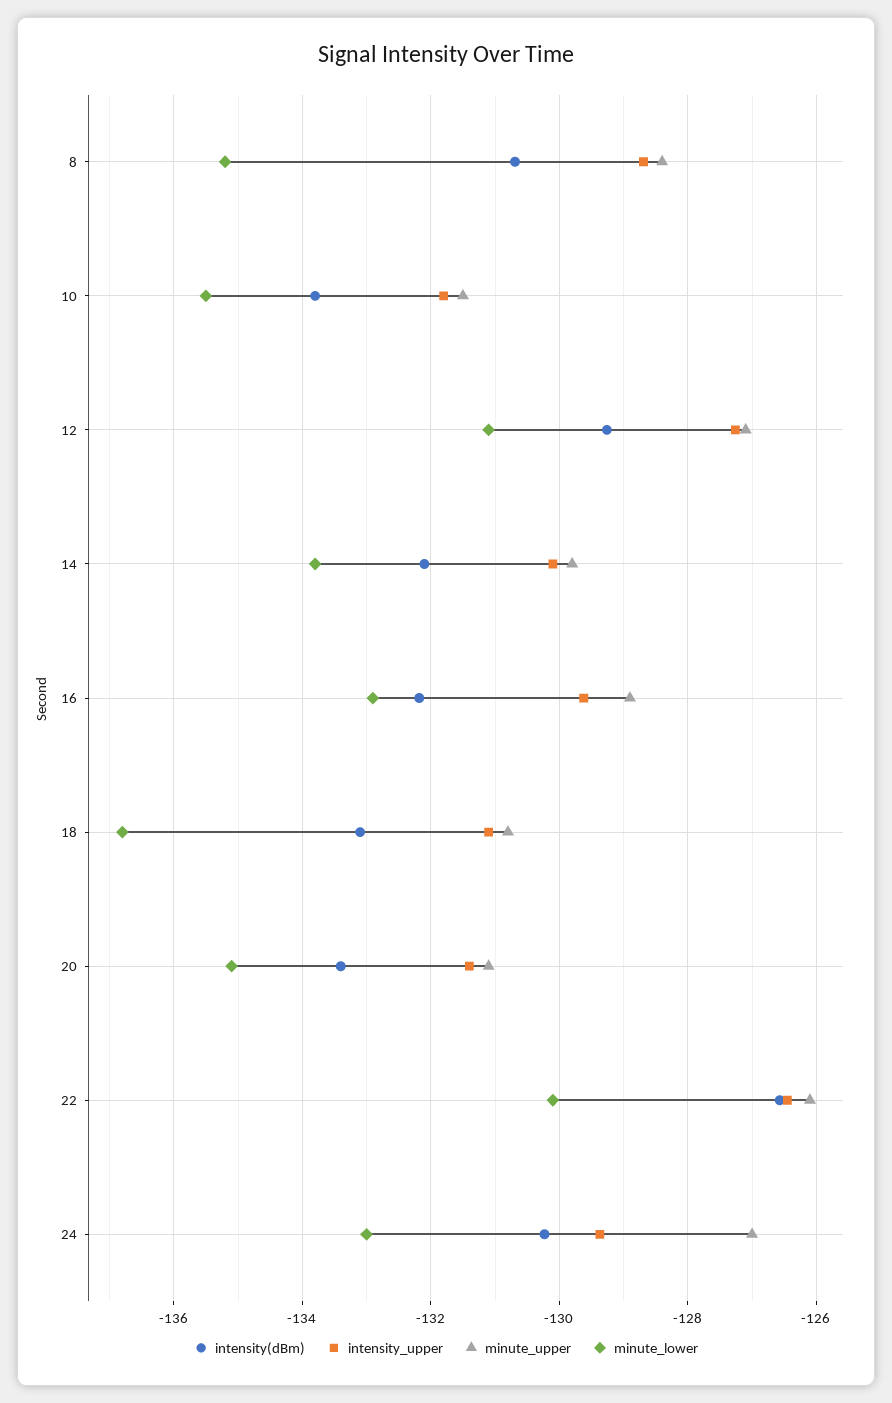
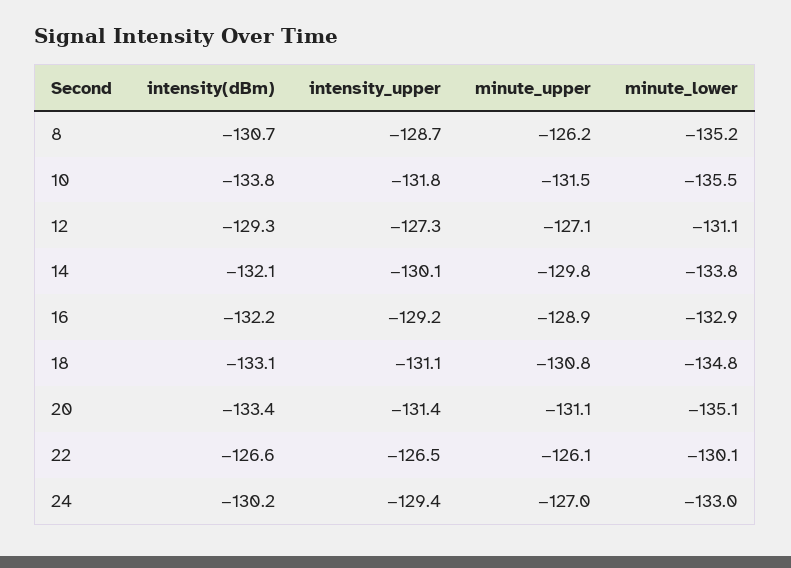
minute_upper, 8: -128.4 -> -126.2
intensity_upper, 16: -129.6 -> -129.2
minute_lower, 18: -136.8 -> -134.8

